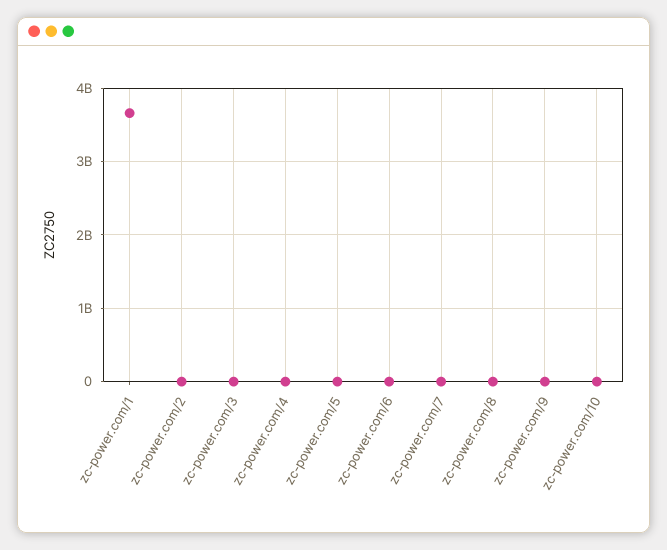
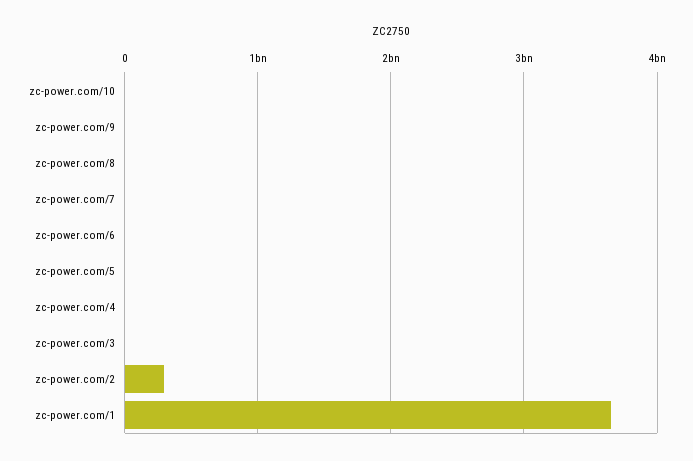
zc-power.com/2: 0 -> 300000000

